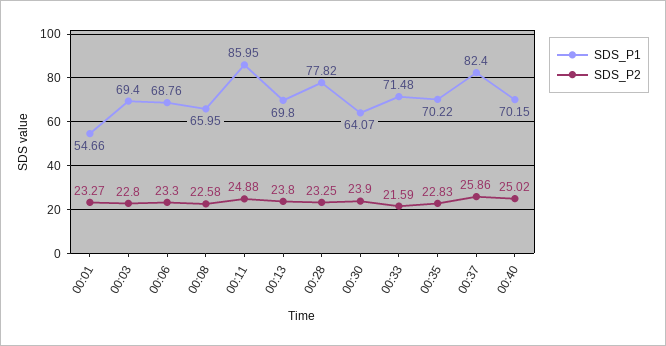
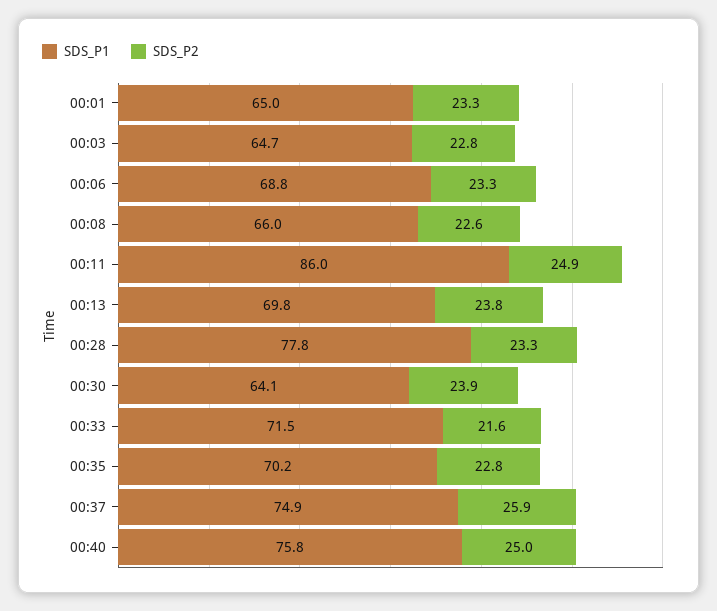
SDS_P1, 00:01: 54.66 -> 65
SDS_P1, 00:03: 69.4 -> 64.7
SDS_P1, 00:37: 82.4 -> 74.9
SDS_P1, 00:40: 70.15 -> 75.8

